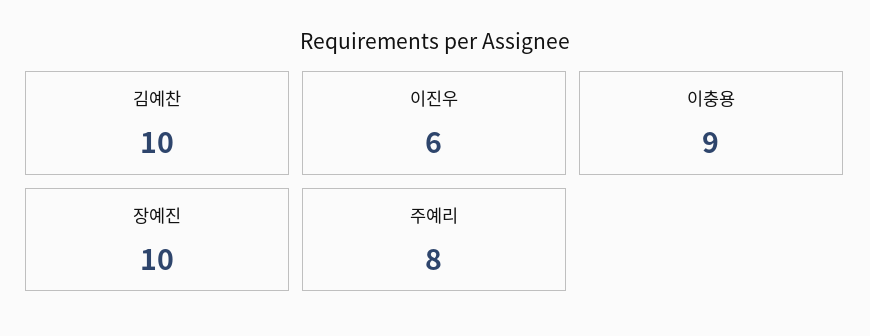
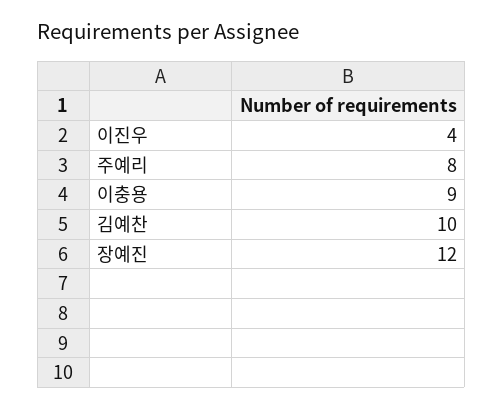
이진우: 6 -> 4
장예진: 10 -> 12

